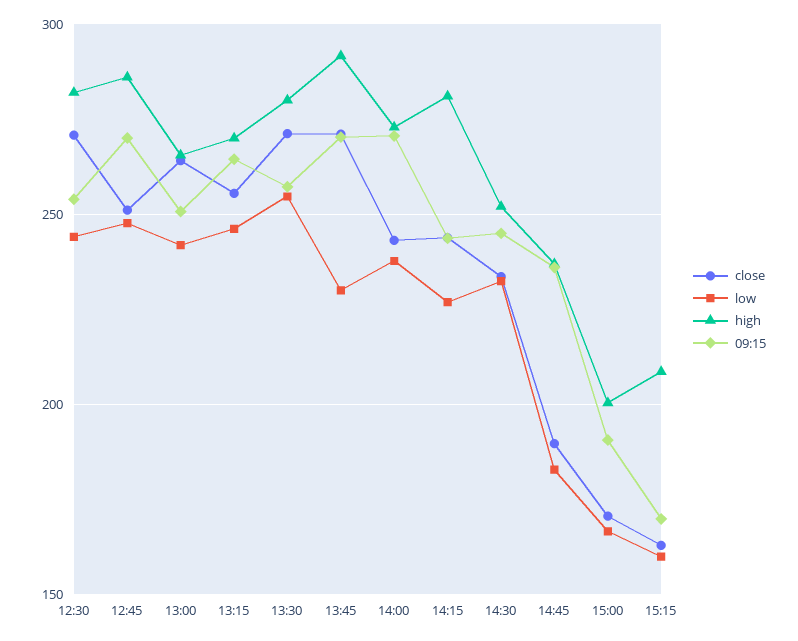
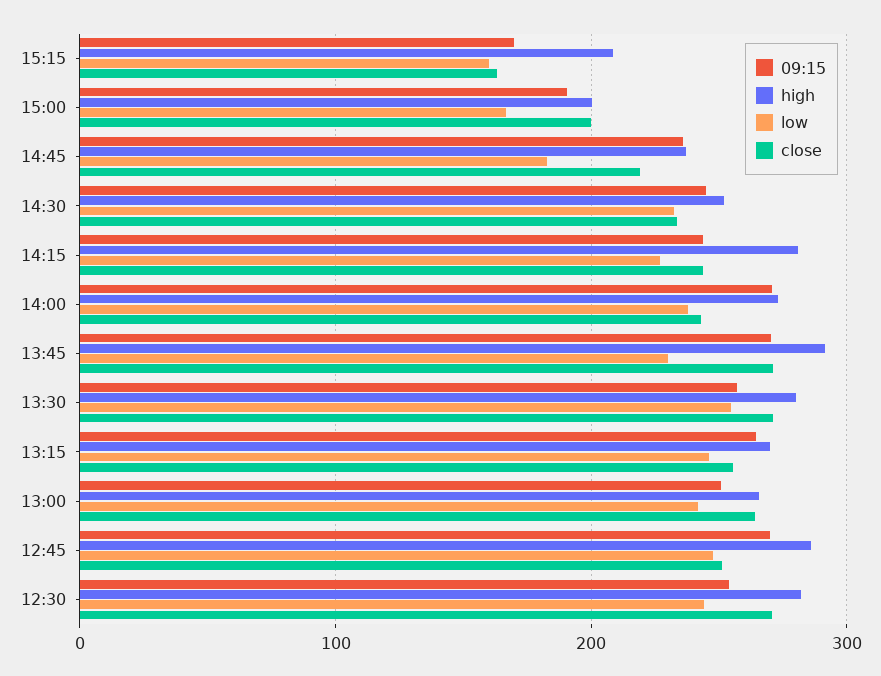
close, 14:45: 190 -> 220
close, 15:00: 170 -> 200

